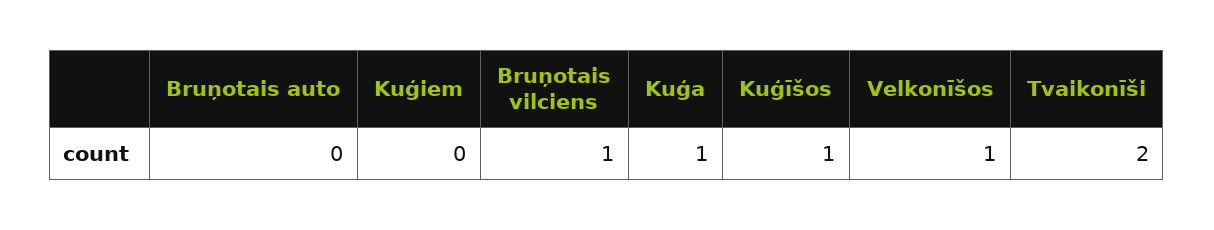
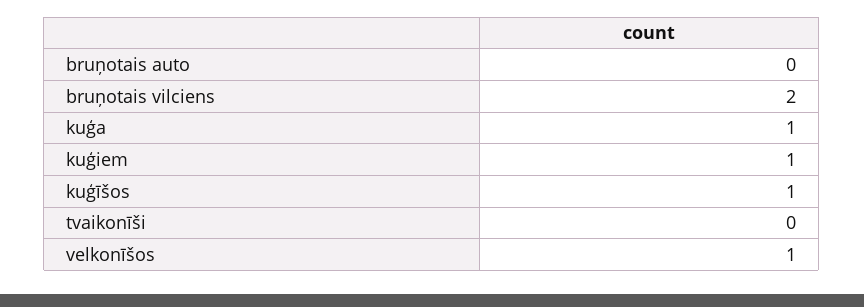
Kuģiem: 0 -> 1
Bruņotais vilciens: 1 -> 2
Tvaikonīši: 2 -> 0

